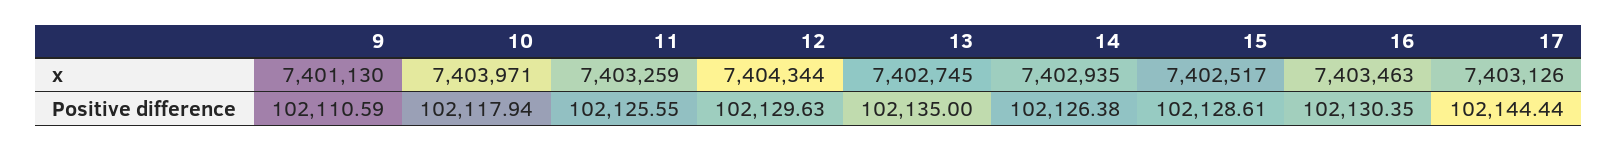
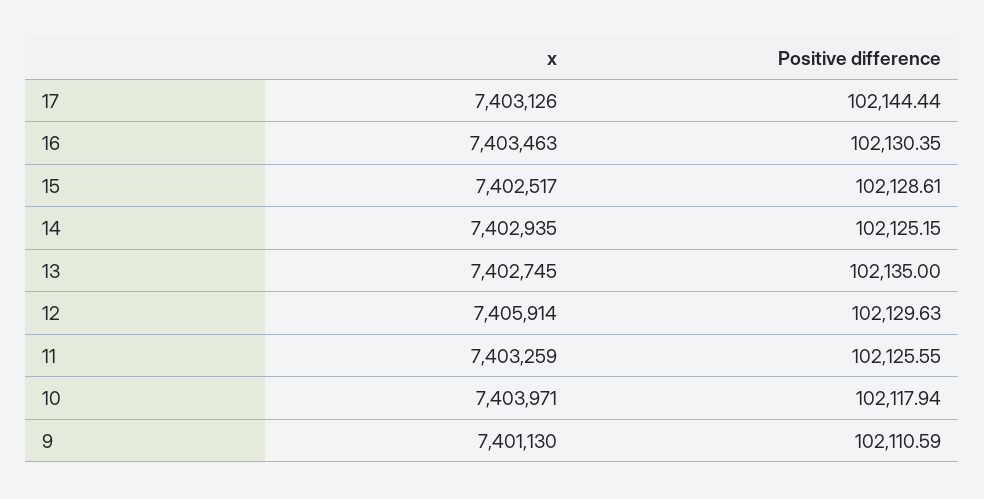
12, x: 7404344 -> 7405914
14, Positive difference: 102126.38 -> 102125.15

